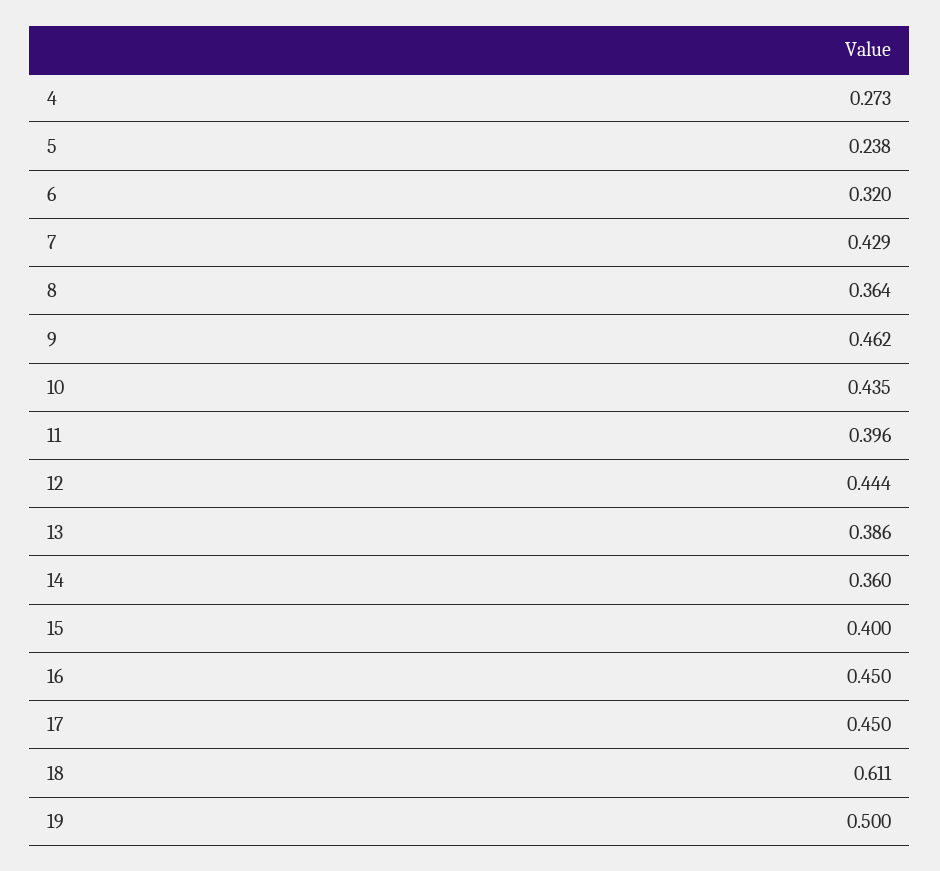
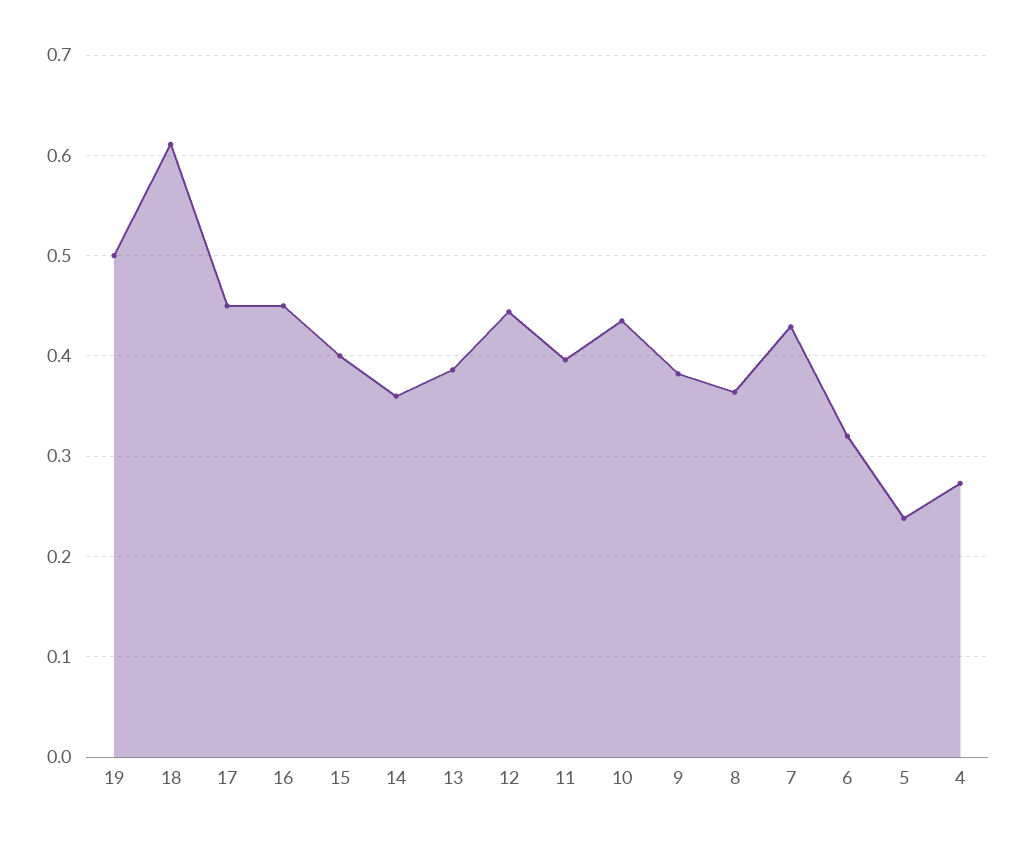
9: 0.462 -> 0.38

